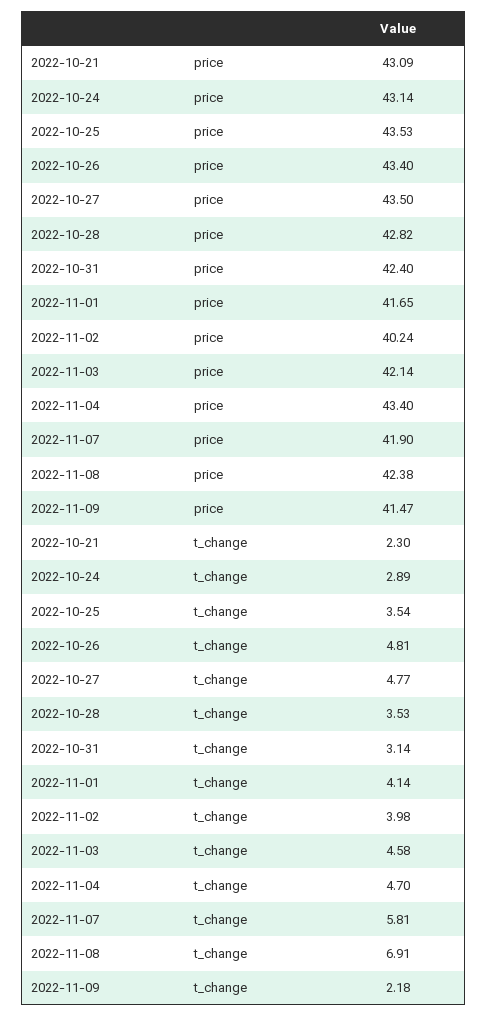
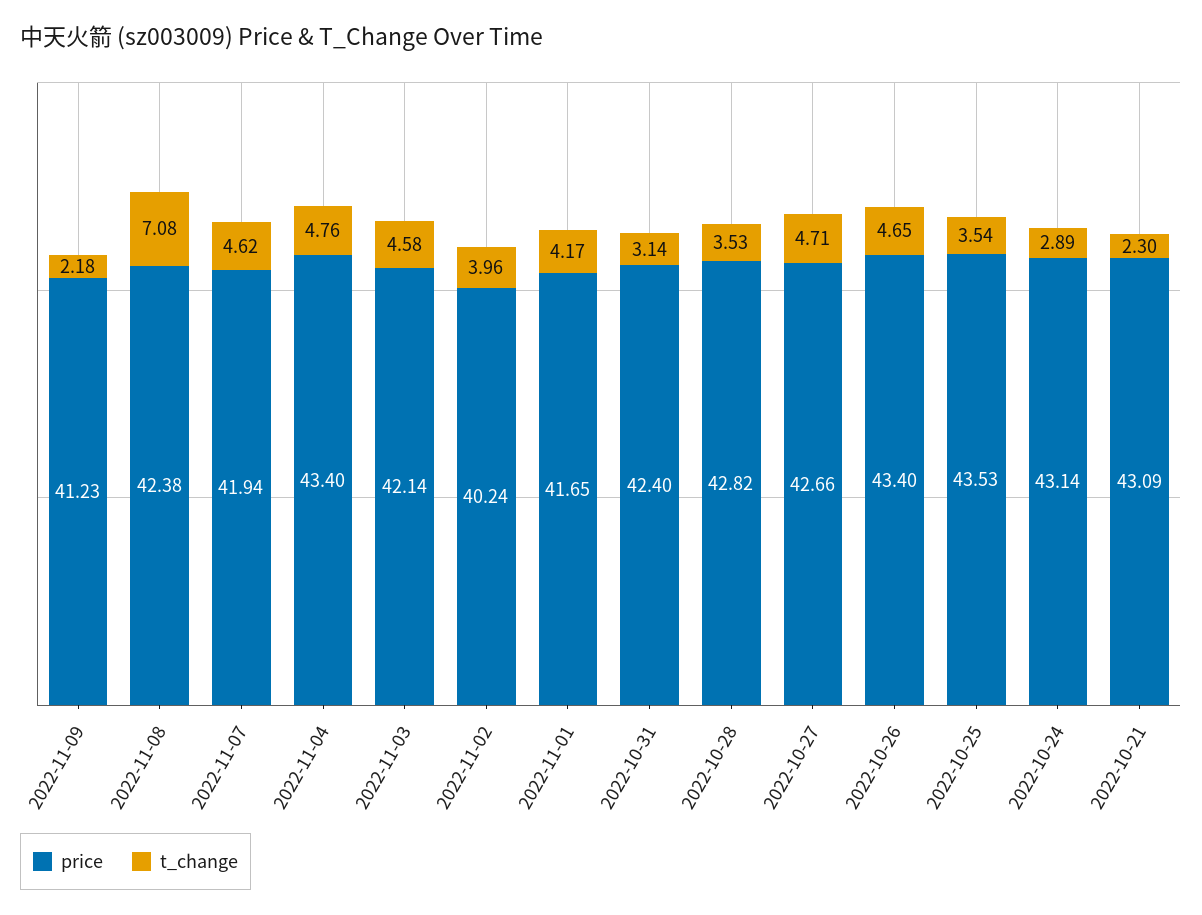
price, 2022-10-27: 43.5 -> 42.66
price, 2022-11-07: 41.9 -> 41.94
price, 2022-11-09: 41.47 -> 41.23
t_change, 2022-10-26: 4.81 -> 4.65
t_change, 2022-10-27: 4.77 -> 4.71
t_change, 2022-11-01: 4.14 -> 4.17
t_change, 2022-11-02: 3.98 -> 3.96
t_change, 2022-11-04: 4.7 -> 4.76
t_change, 2022-11-07: 5.81 -> 4.62
t_change, 2022-11-08: 6.91 -> 7.08

